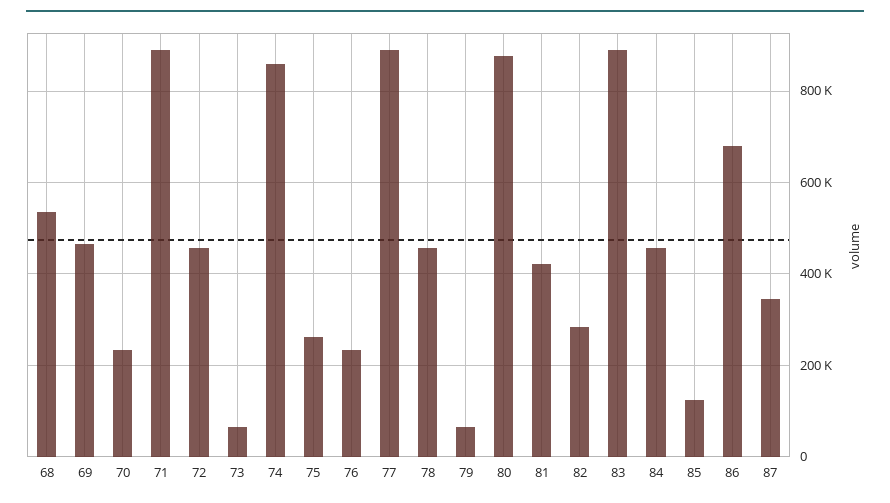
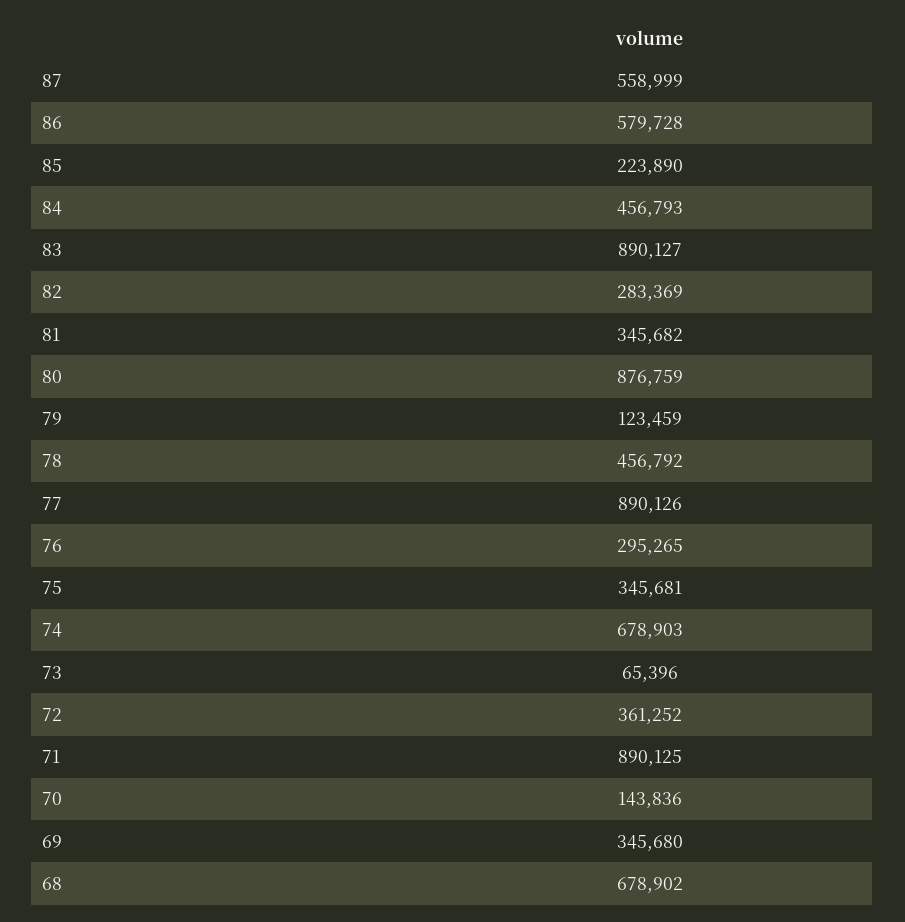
68: 540000 -> 678902
69: 460000 -> 345680
70: 240000 -> 143836
72: 460000 -> 361252
74: 860000 -> 678903
75: 260000 -> 345681
76: 240000 -> 295265
79: 60000 -> 123459
81: 420000 -> 345682
85: 120000 -> 223890
86: 680000 -> 579728
87: 340000 -> 558999

